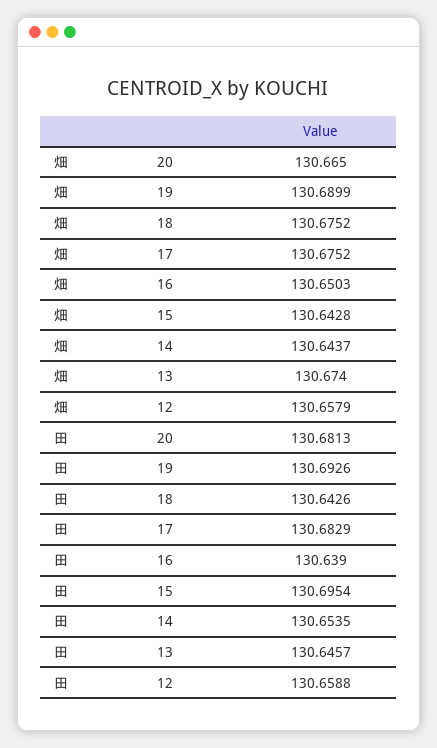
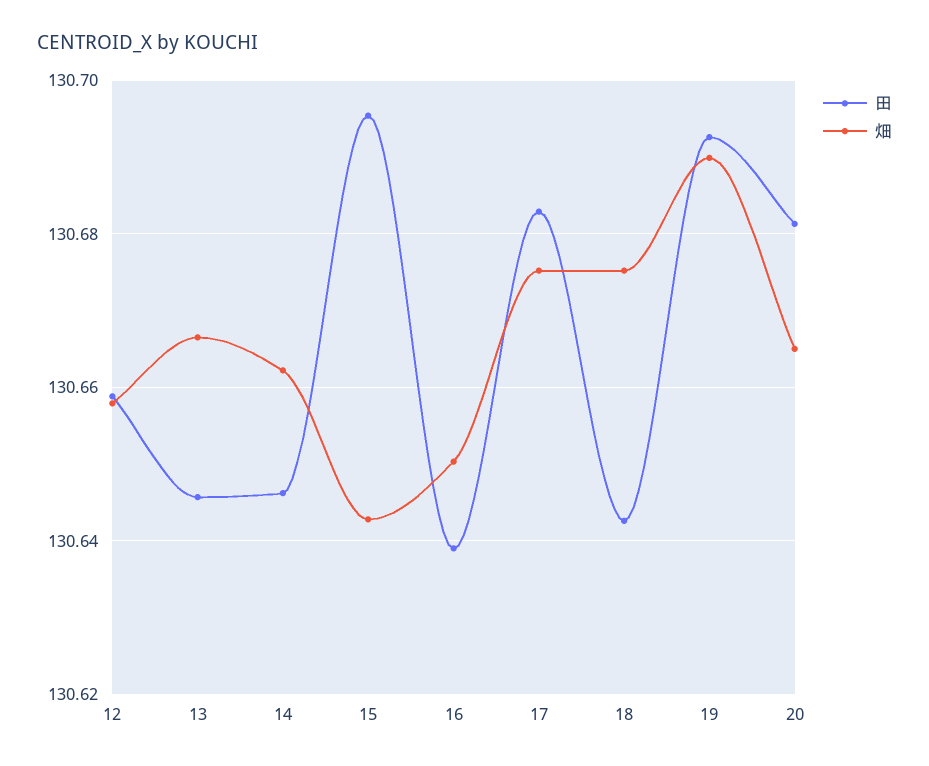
畑, 14: 130.6437 -> 130.662
畑, 13: 130.674 -> 130.666
田, 14: 130.6535 -> 130.646

